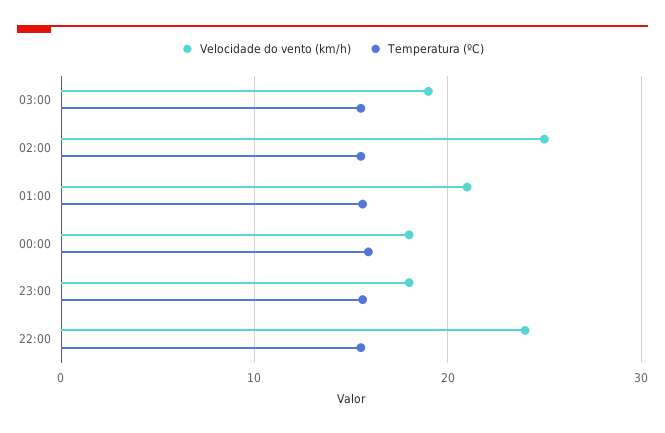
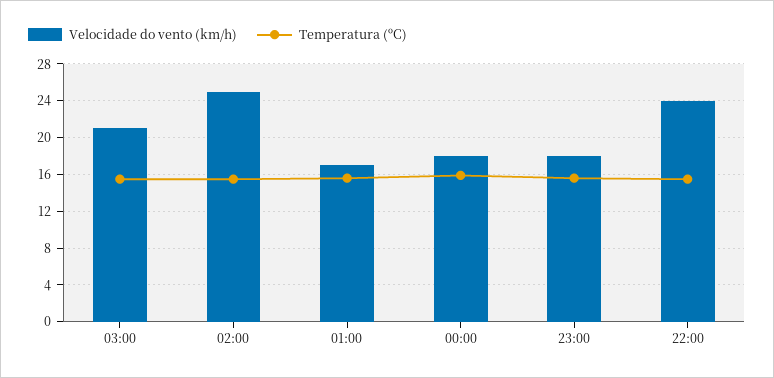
Velocidade do vento (km/h), 03:00: 19 -> 21
Velocidade do vento (km/h), 01:00: 21 -> 17

